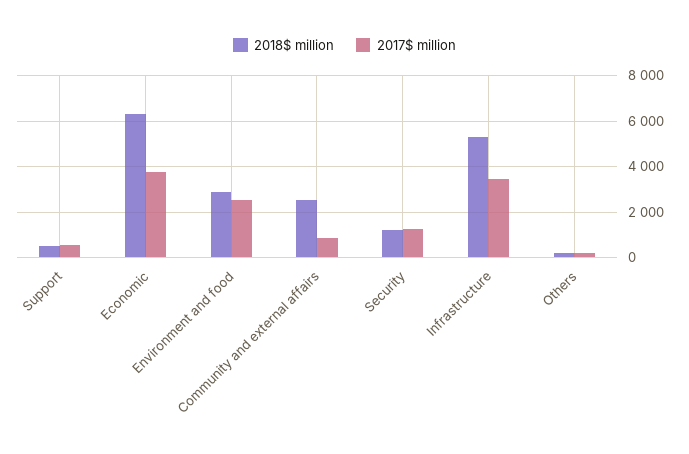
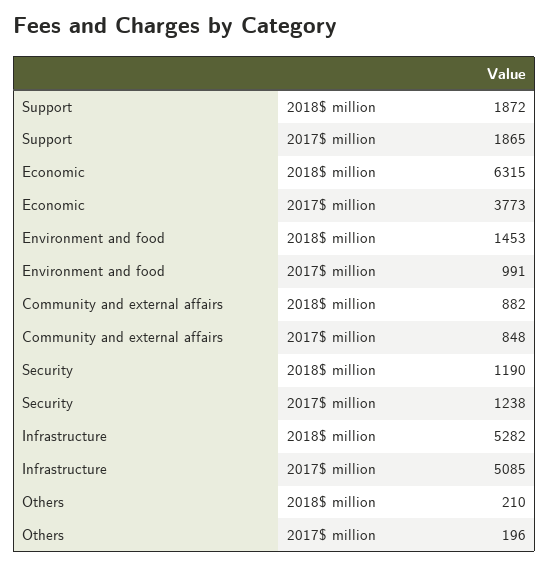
2018$ million, Support: 500 -> 1872
2017$ million, Support: 500 -> 1865
2018$ million, Environment and food: 3000 -> 1453
2017$ million, Environment and food: 2500 -> 991
2018$ million, Community and external affairs: 2500 -> 882
2017$ million, Infrastructure: 3500 -> 5085

